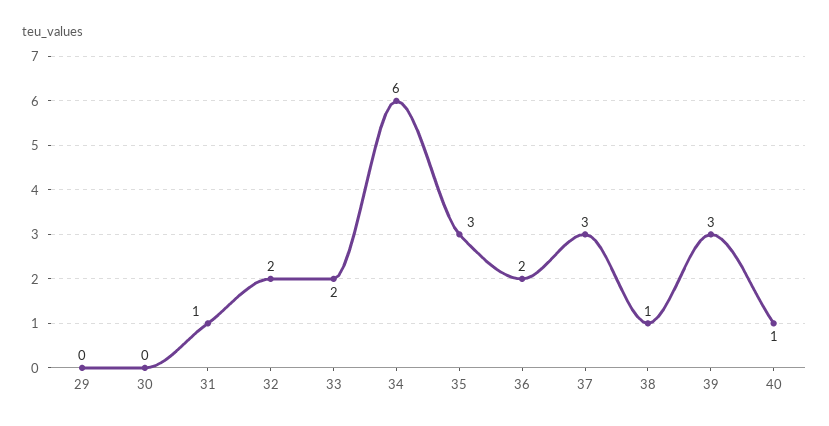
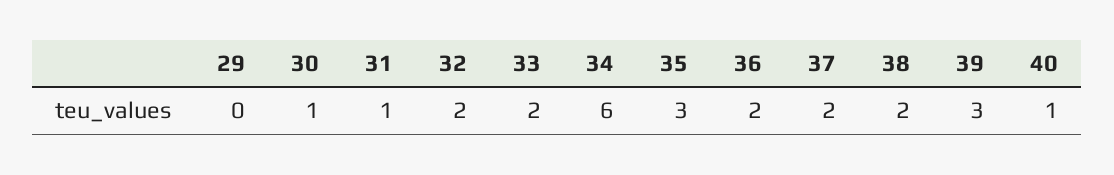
30: 0 -> 1
37: 3 -> 2
38: 1 -> 2

